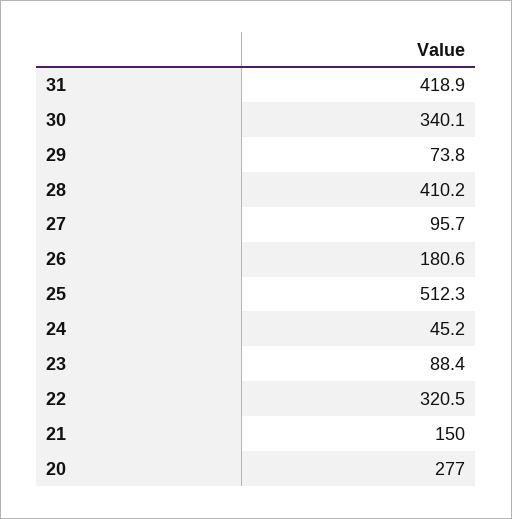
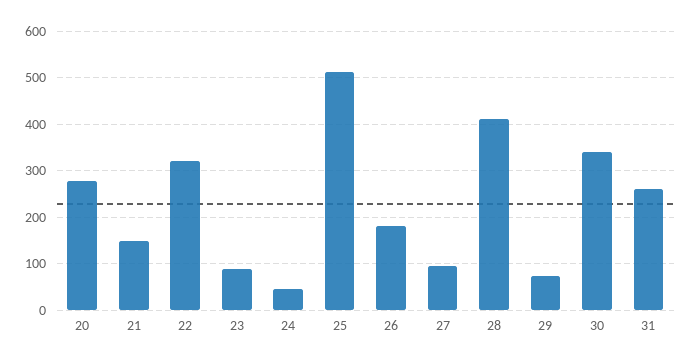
31: 418.9 -> 260

